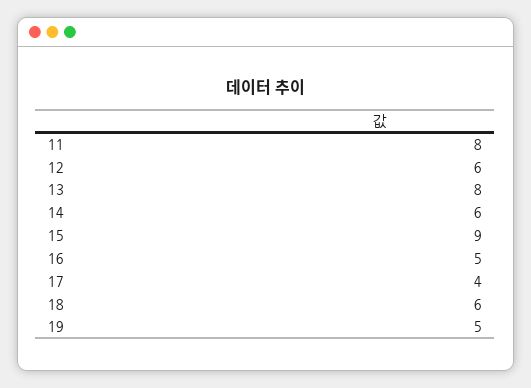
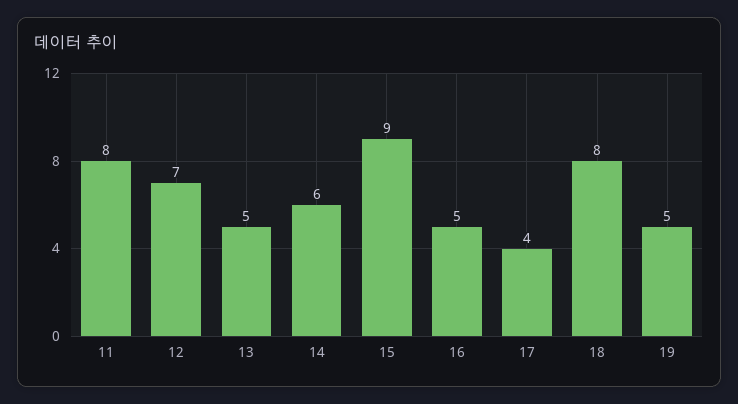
12: 6 -> 7
13: 8 -> 5
18: 6 -> 8

